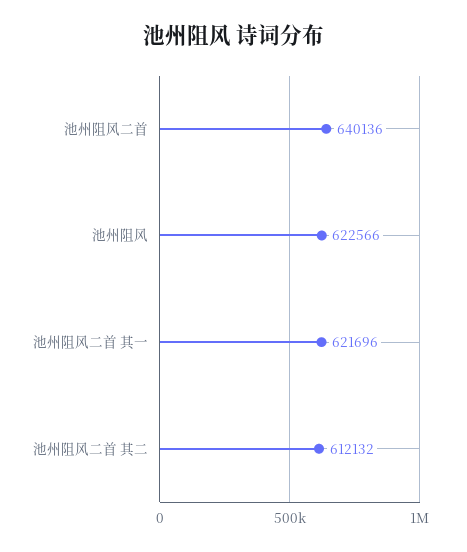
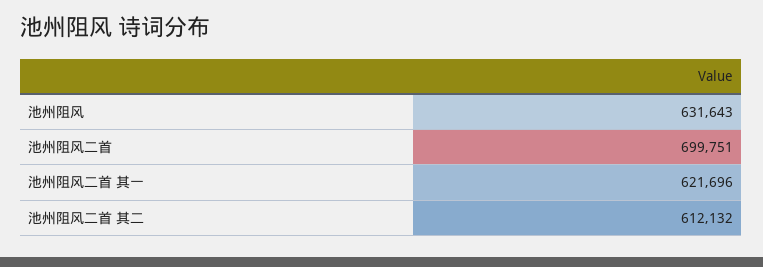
池州阻风二首: 640136 -> 699751
池州阻风: 622566 -> 631643

